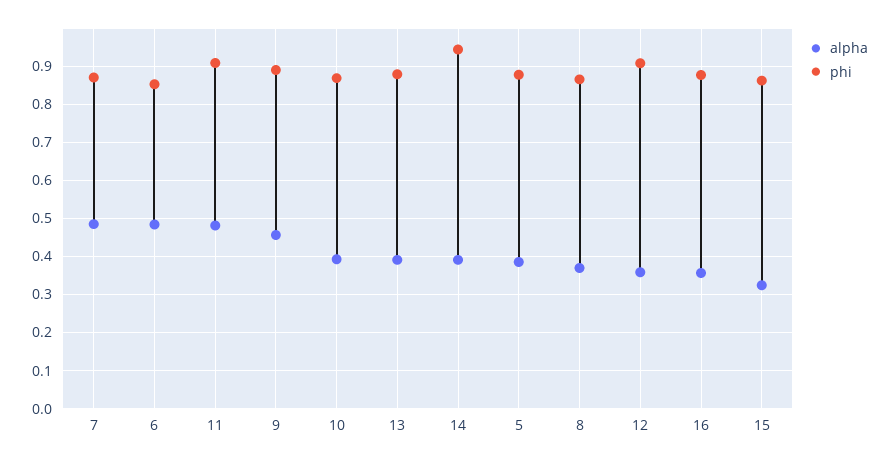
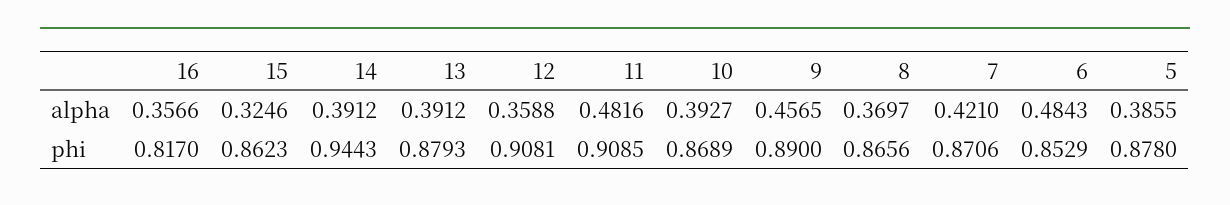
alpha, 7: 0.48 -> 0.421
phi, 16: 0.88 -> 0.817

